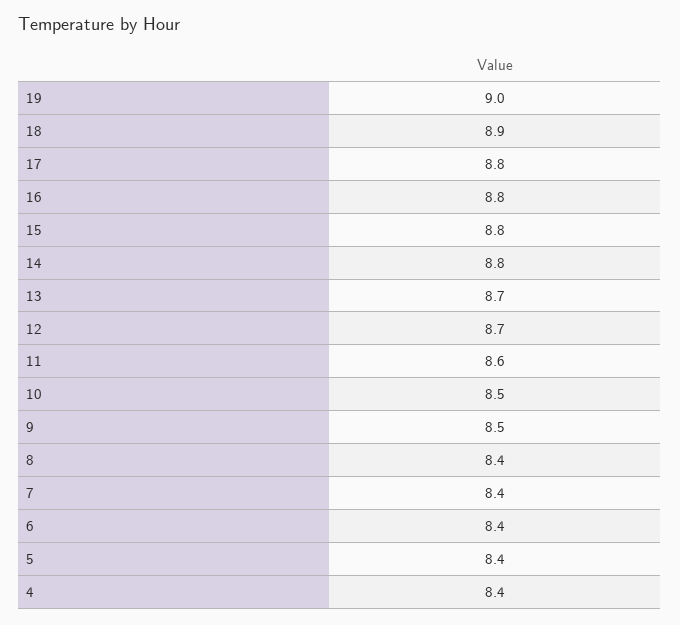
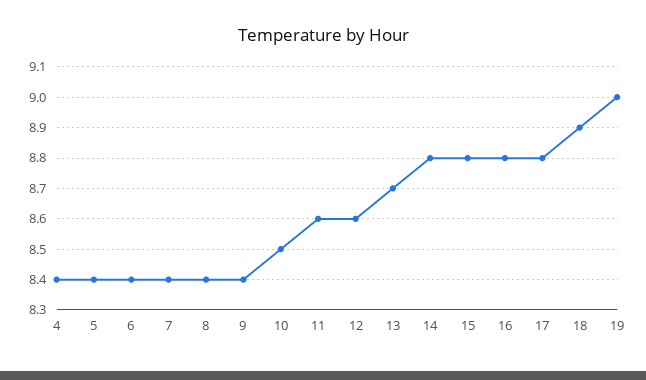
12: 8.7 -> 8.6
9: 8.5 -> 8.4

